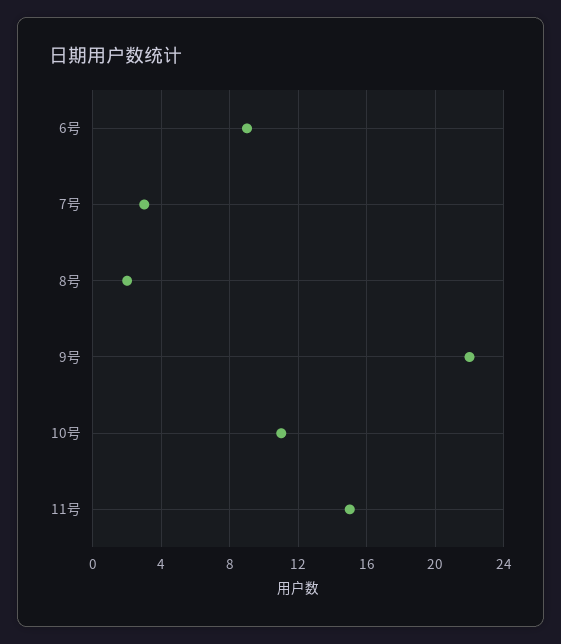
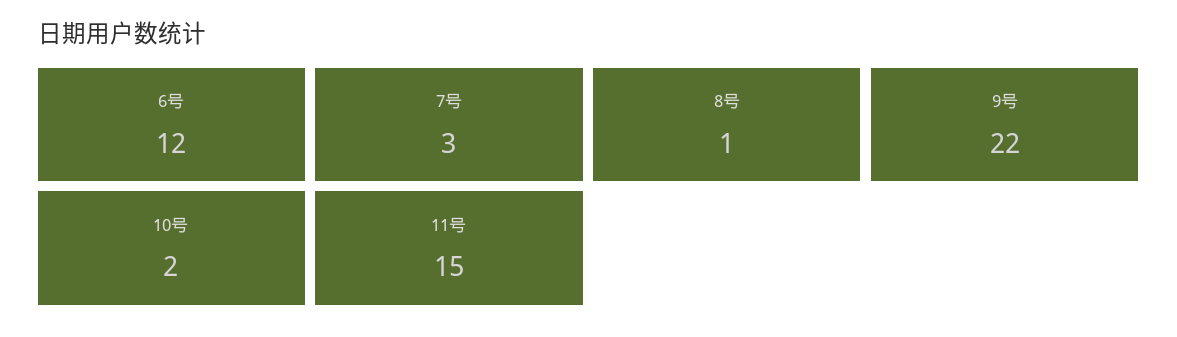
6号: 9 -> 12
8号: 2 -> 1
10号: 11 -> 2

